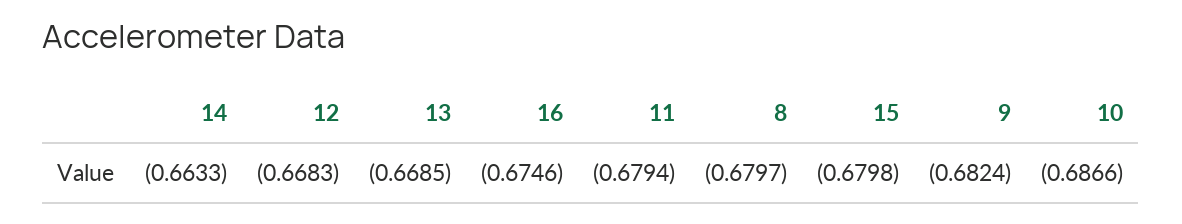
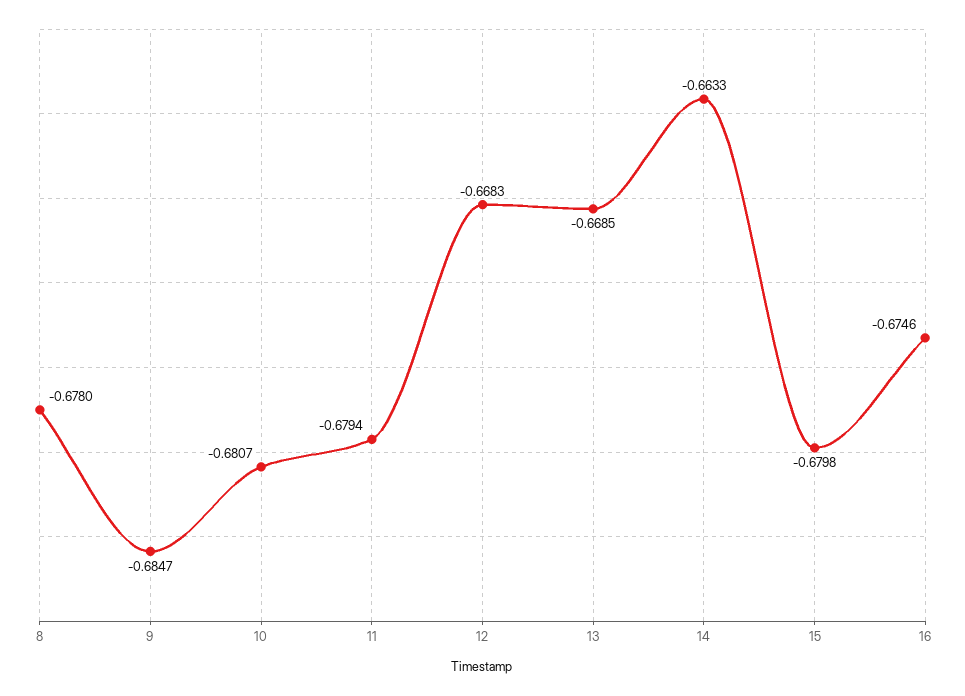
8: -0.6797 -> -0.678
9: -0.6824 -> -0.6847
10: -0.6866 -> -0.6807

